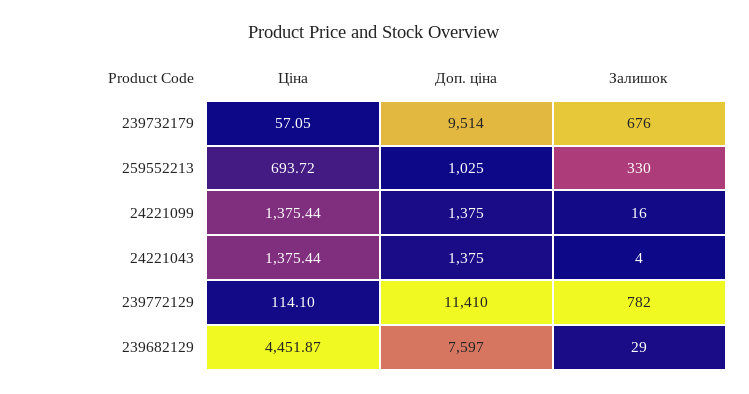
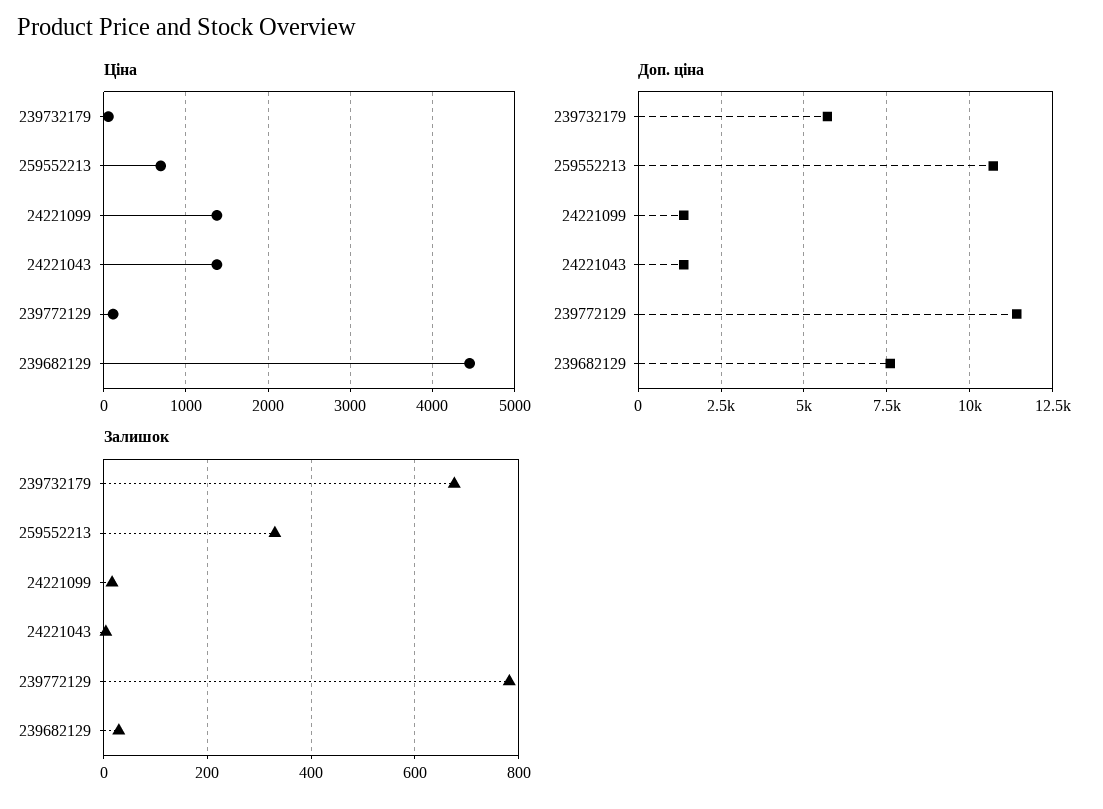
Доп. ціна, 239732179: 9514 -> 5750
Доп. ціна, 259552213: 1025 -> 10750

